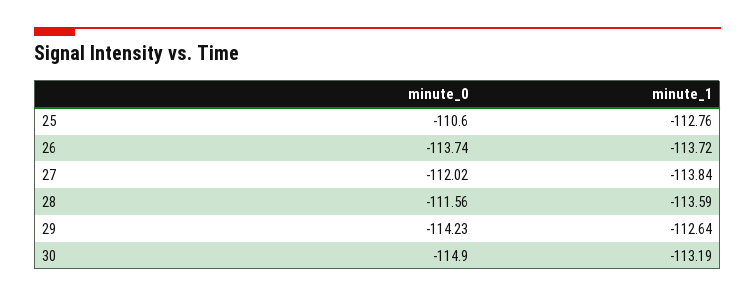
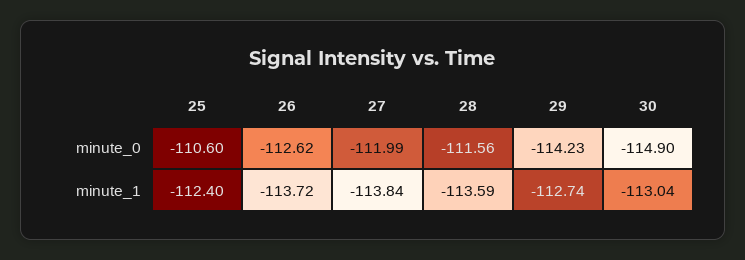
minute_1, 25: -112.76 -> -112.4
minute_0, 26: -113.74 -> -112.62
minute_0, 27: -112.02 -> -111.99
minute_1, 29: -112.64 -> -112.74
minute_1, 30: -113.19 -> -113.04

